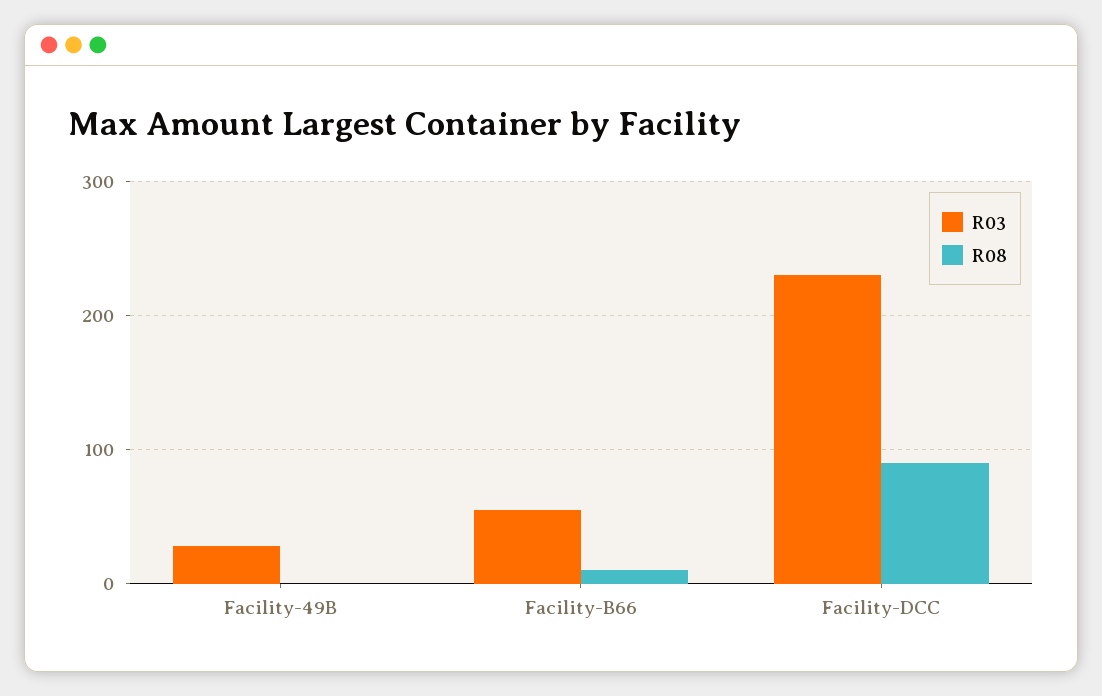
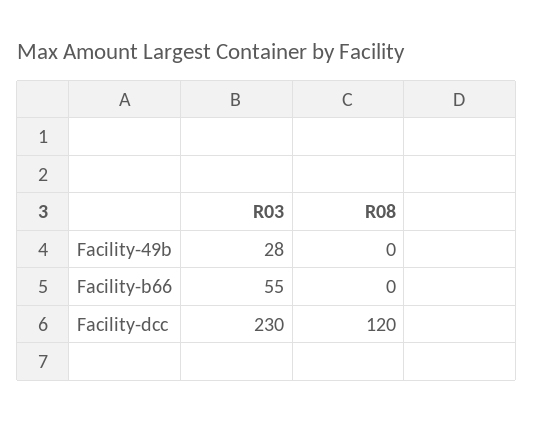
R08, Facility-B66: 10 -> 0
R08, Facility-DCC: 90 -> 120

